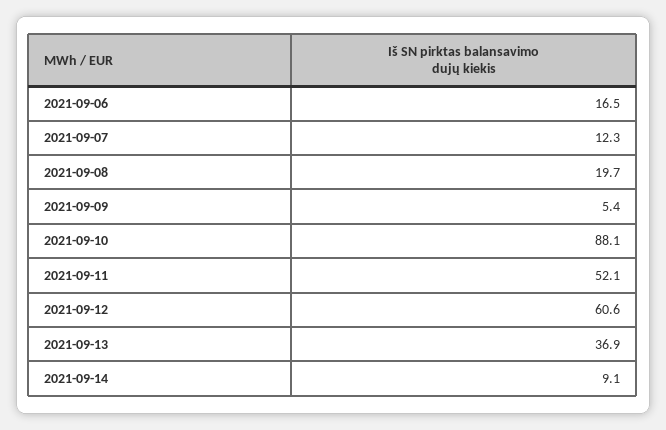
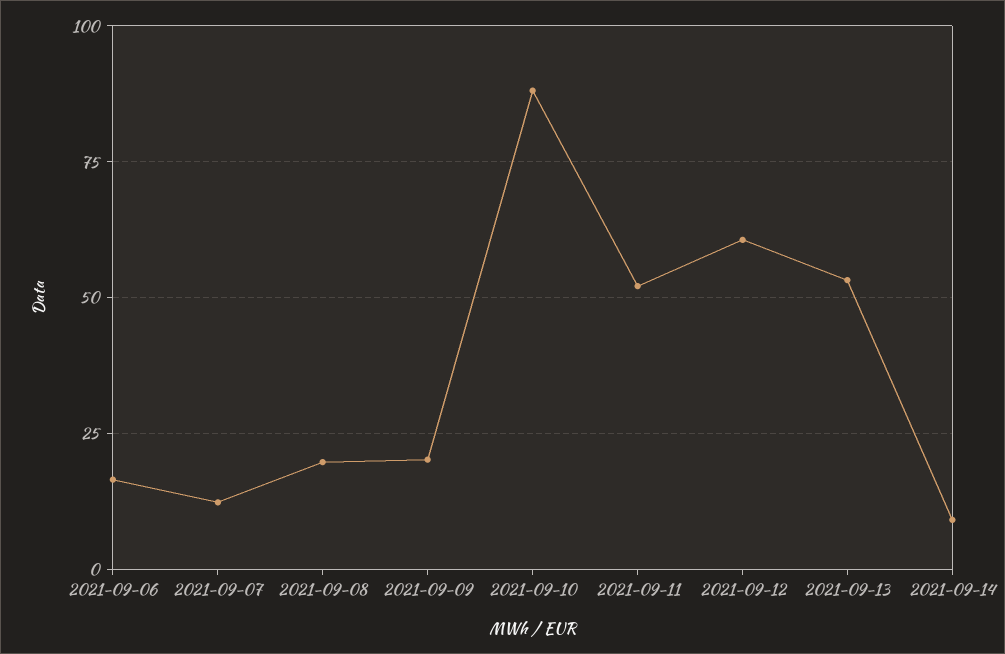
2021-09-09: 5.4 -> 20
2021-09-13: 36.9 -> 52.5

